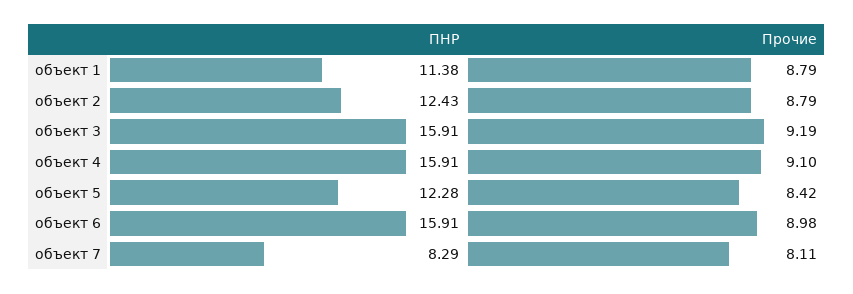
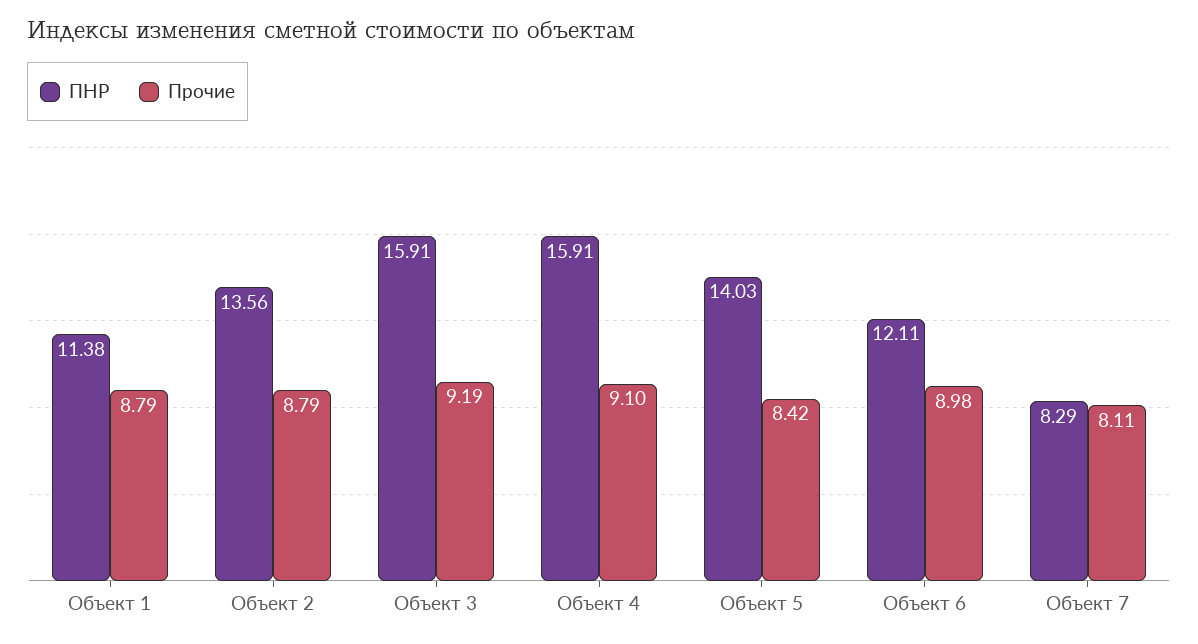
ПНР, объект 2: 12.43 -> 13.56
ПНР, объект 5: 12.28 -> 14.03
ПНР, объект 6: 15.91 -> 12.11

